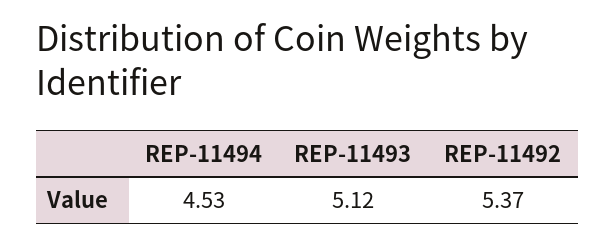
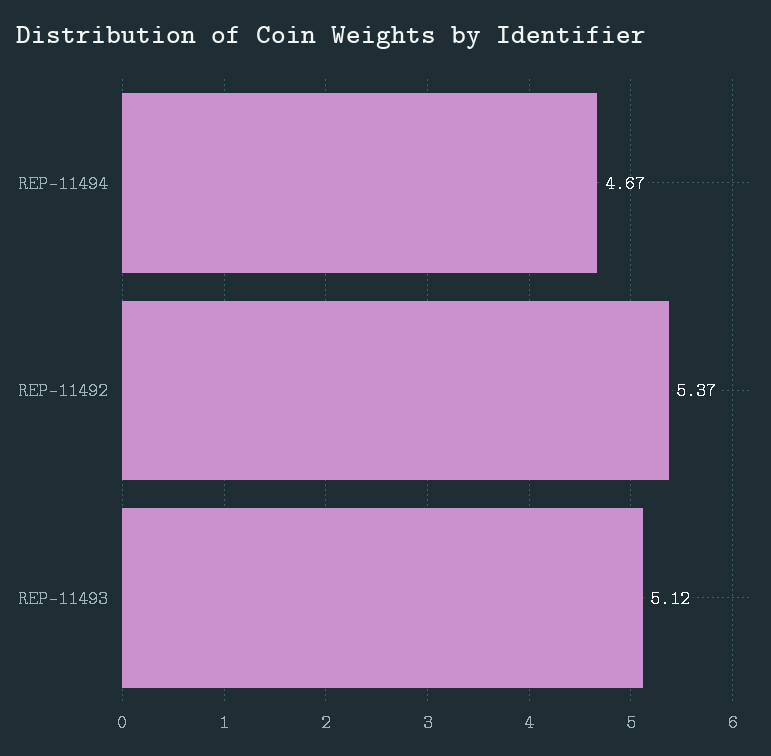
REP-11494: 4.53 -> 4.67

